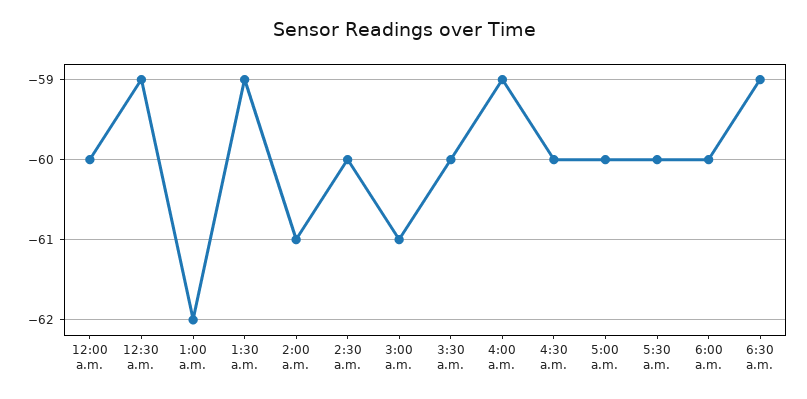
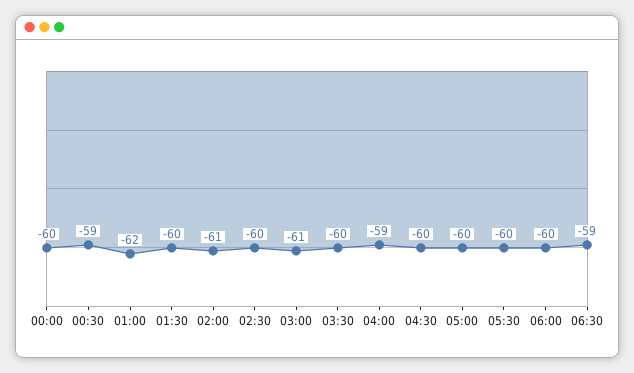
1:30 a.m.: -59 -> -60

